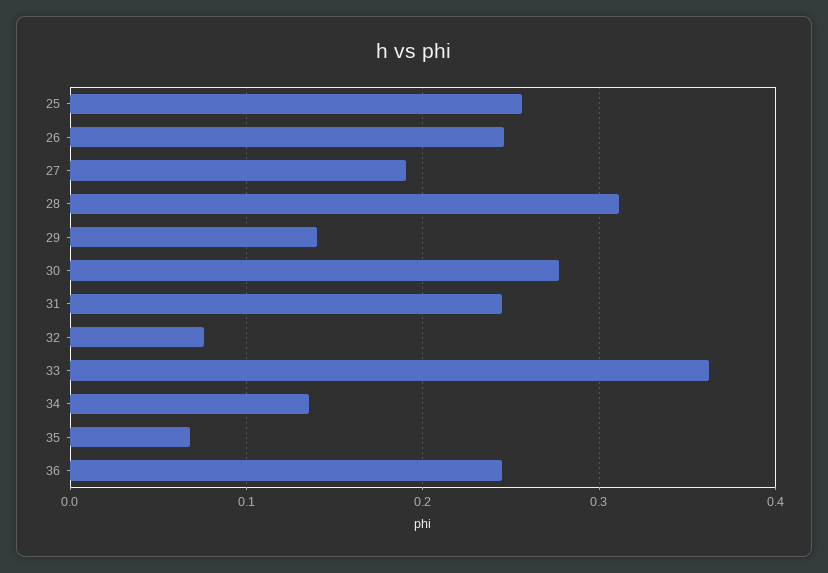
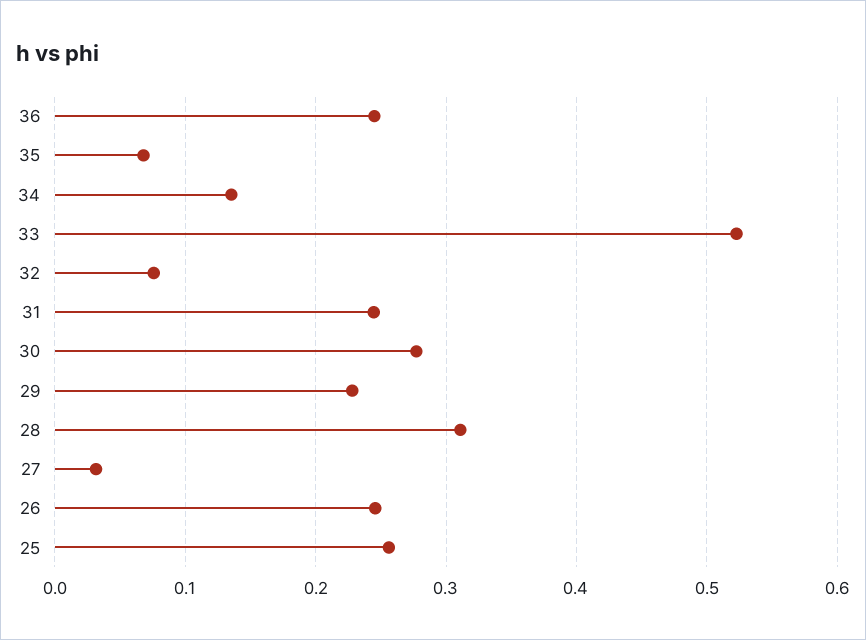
27: 0.19 -> 0.03
29: 0.14 -> 0.23
33: 0.36 -> 0.52

